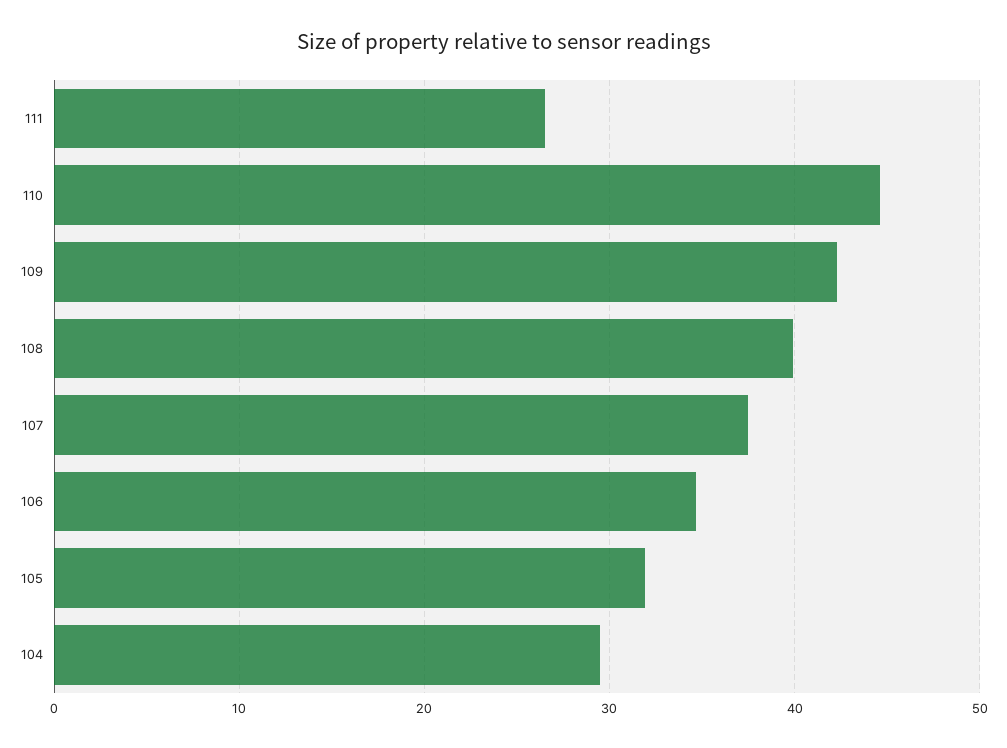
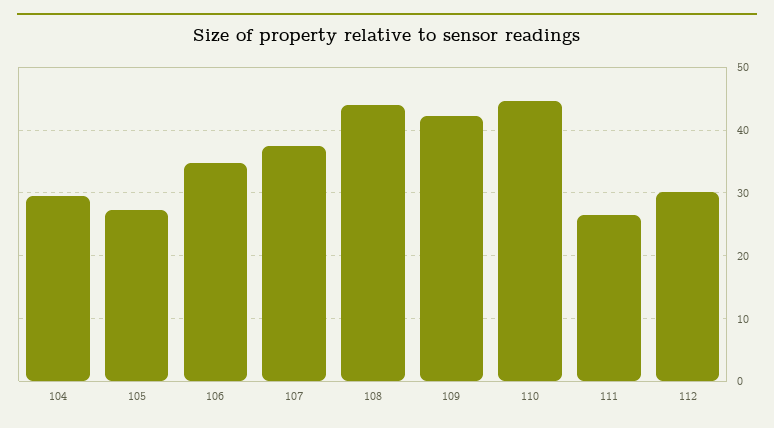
108: 40 -> 44
105: 32 -> 27
112: none -> 30

